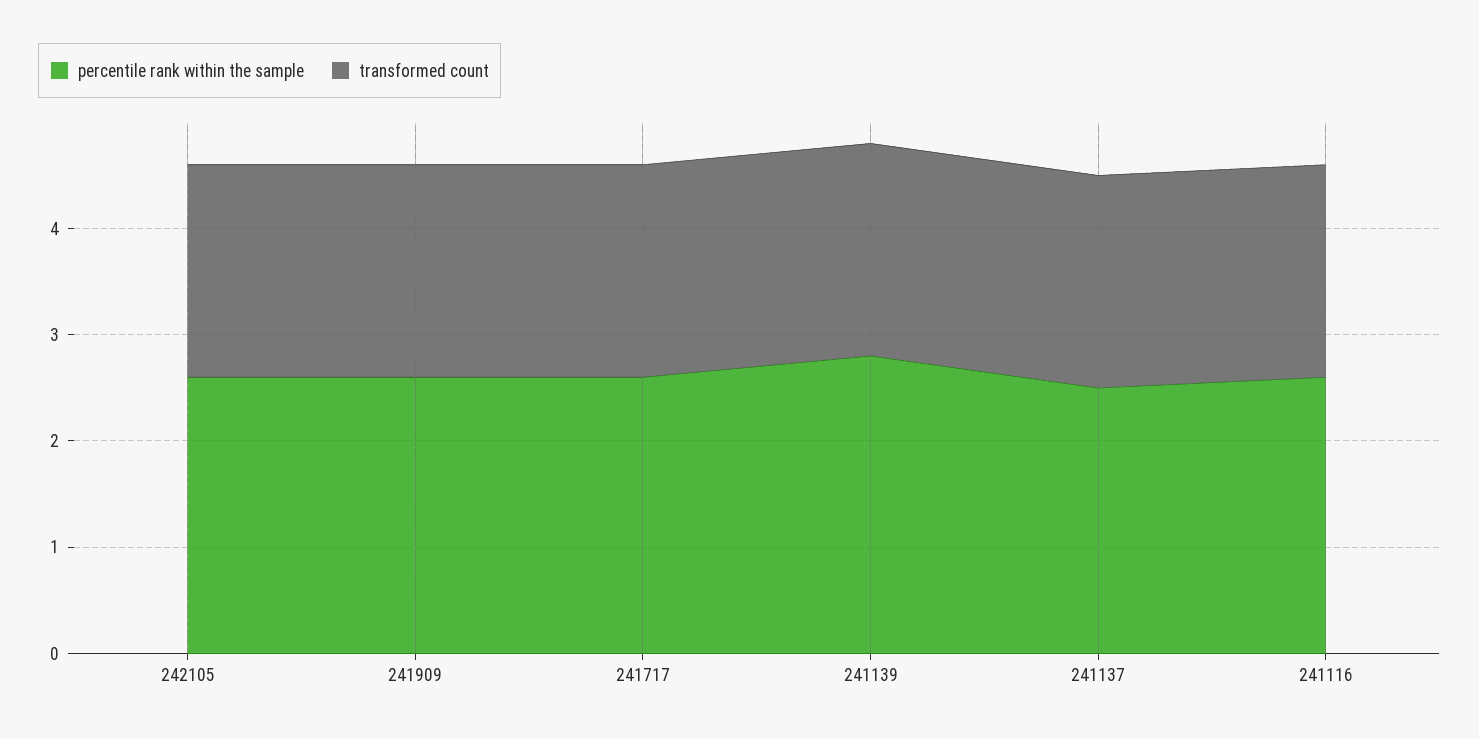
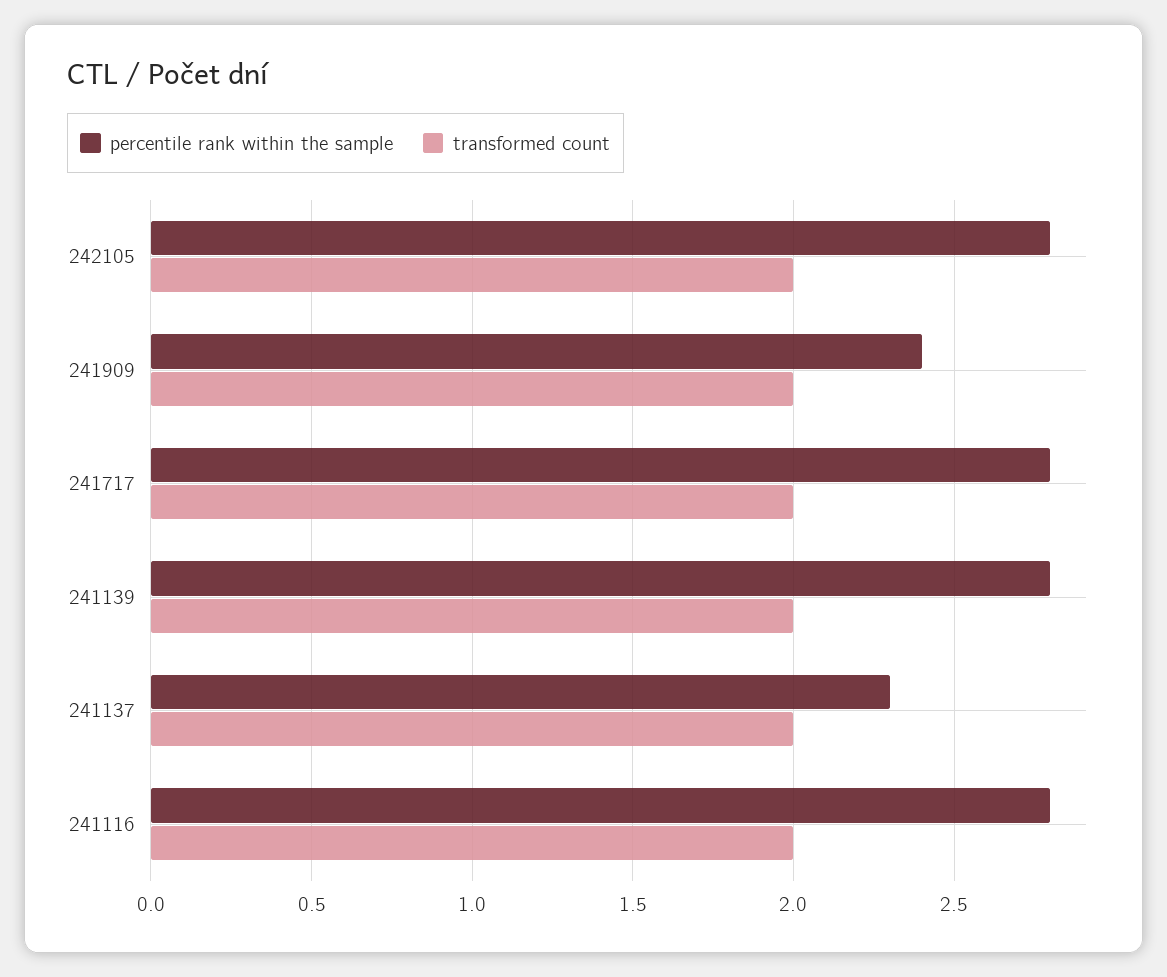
percentile rank within the sample, 242105: 2.6 -> 2.8
percentile rank within the sample, 241909: 2.6 -> 2.4
percentile rank within the sample, 241717: 2.6 -> 2.8
percentile rank within the sample, 241137: 2.5 -> 2.3
percentile rank within the sample, 241116: 2.6 -> 2.8

